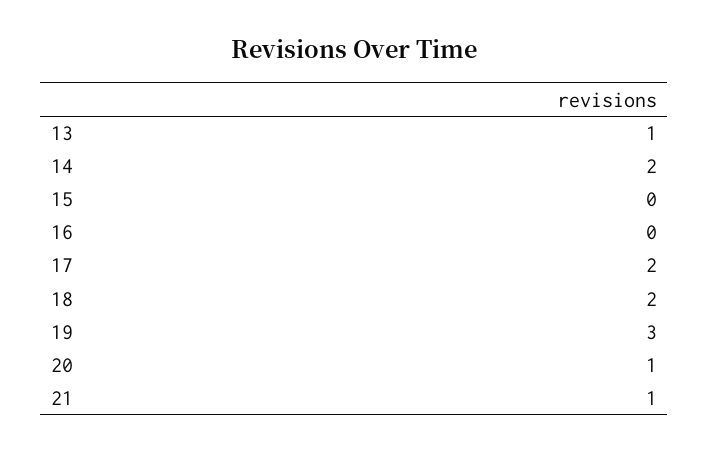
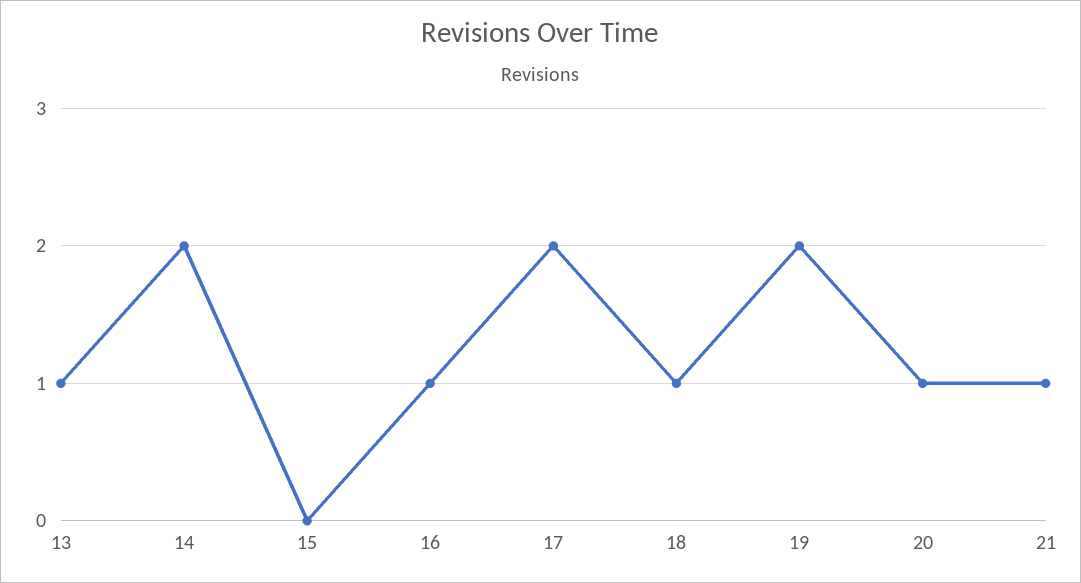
16: 0 -> 1
18: 2 -> 1
19: 3 -> 2

